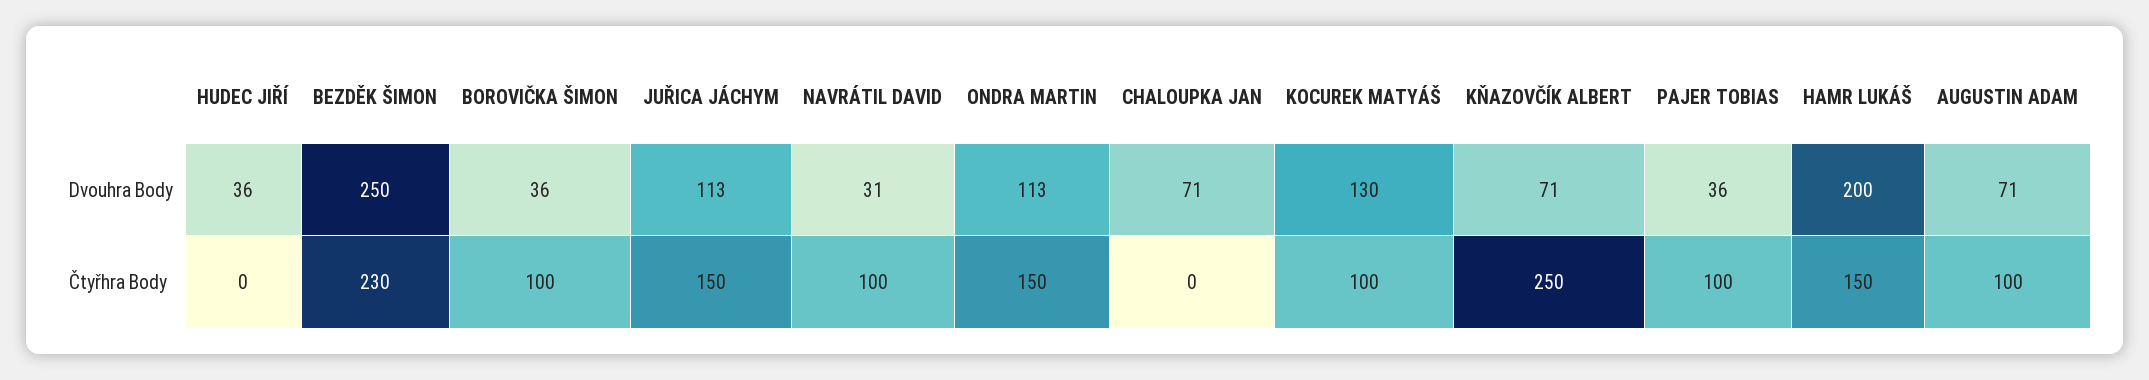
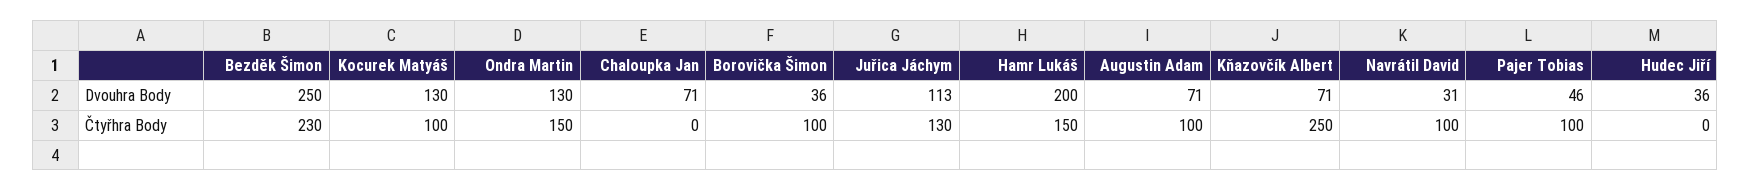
ONDRA MARTIN, Dvouhra Body: 113 -> 130
PAJER TOBIAS, Dvouhra Body: 36 -> 46
JUŘICA JÁCHYM, Čtyřhra Body: 150 -> 130

